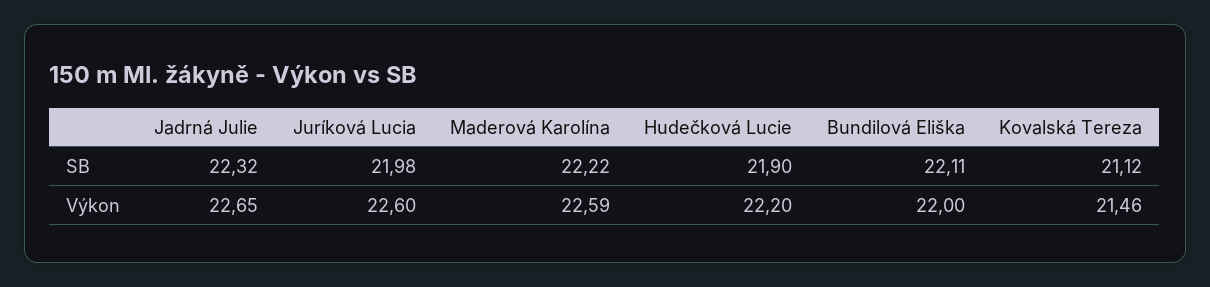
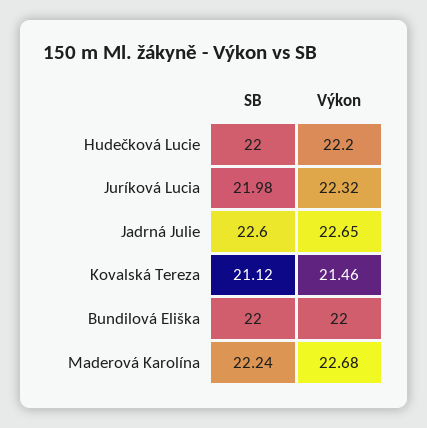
Jadrná Julie, SB: 22.32 -> 22.6
Maderová Karolína, SB: 22.22 -> 22.24
Hudečková Lucie, SB: 21.9 -> 22
Bundilová Eliška, SB: 22.11 -> 22
Juríková Lucia, Výkon: 22.6 -> 22.32
Maderová Karolína, Výkon: 22.59 -> 22.68

